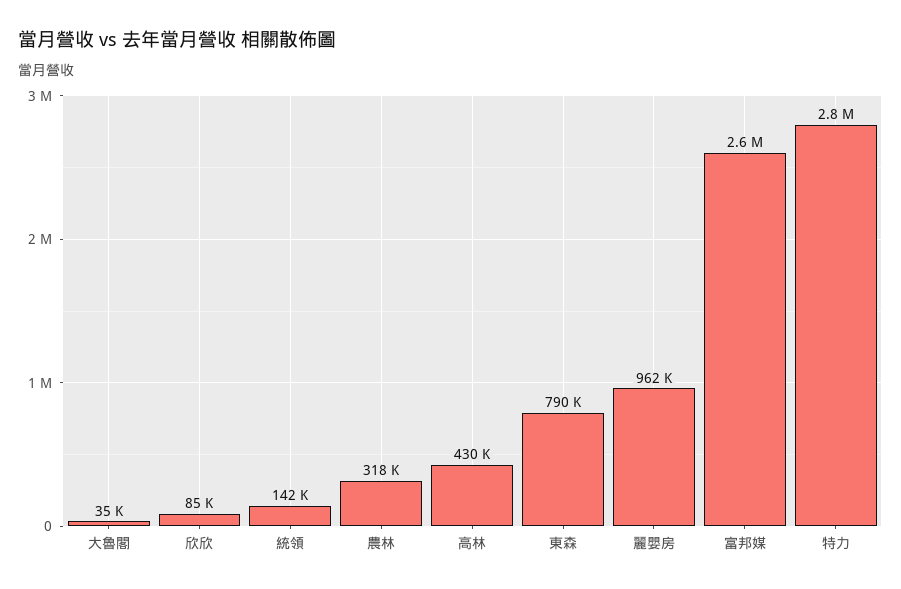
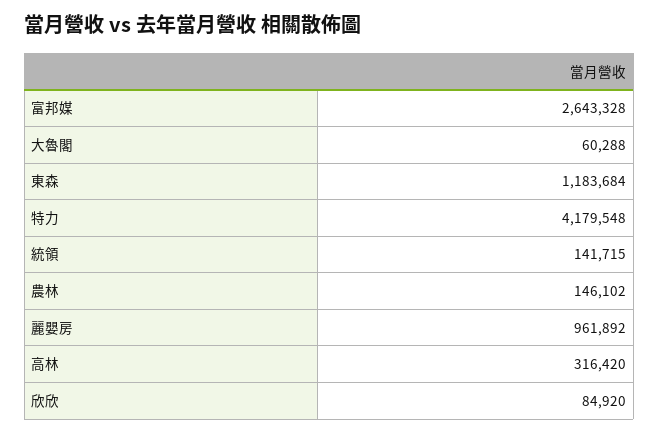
大魯閣: 35000 -> 60288
農林: 318000 -> 146102
高林: 430000 -> 316420
東森: 790000 -> 1183684
特力: 2800000 -> 4179548

